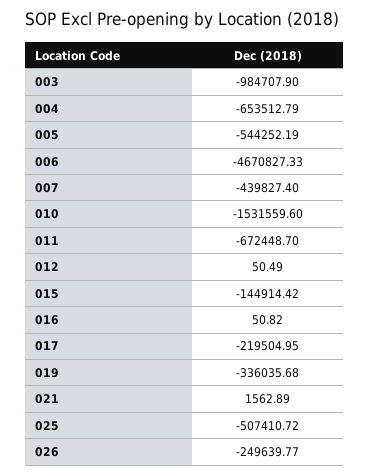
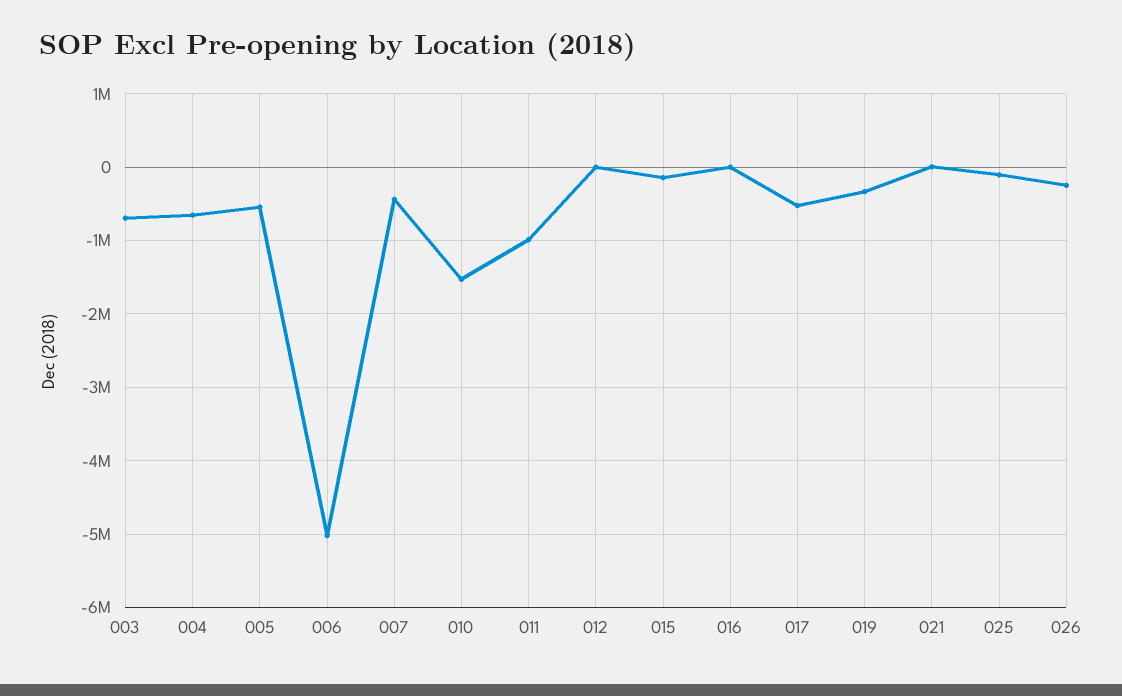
003: -984707.9 -> -700000
006: -4670827.33 -> -5000000
011: -672448.7 -> -1000000
017: -219504.95 -> -500000
025: -507410.72 -> -100000

